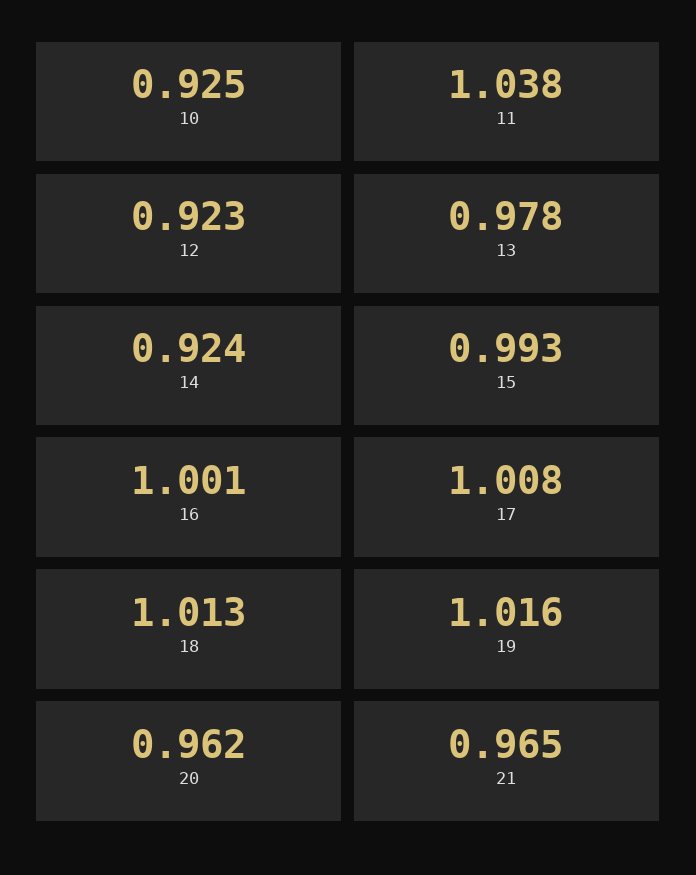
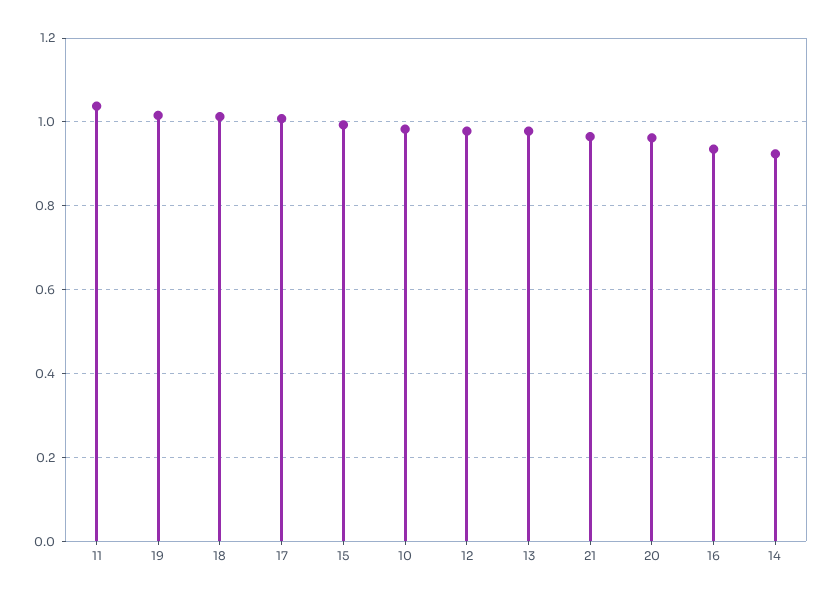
10: 0.925 -> 0.98
12: 0.923 -> 0.98
16: 1.001 -> 0.94

